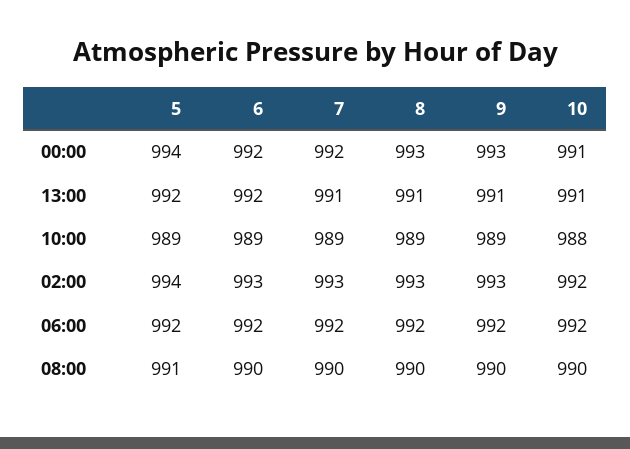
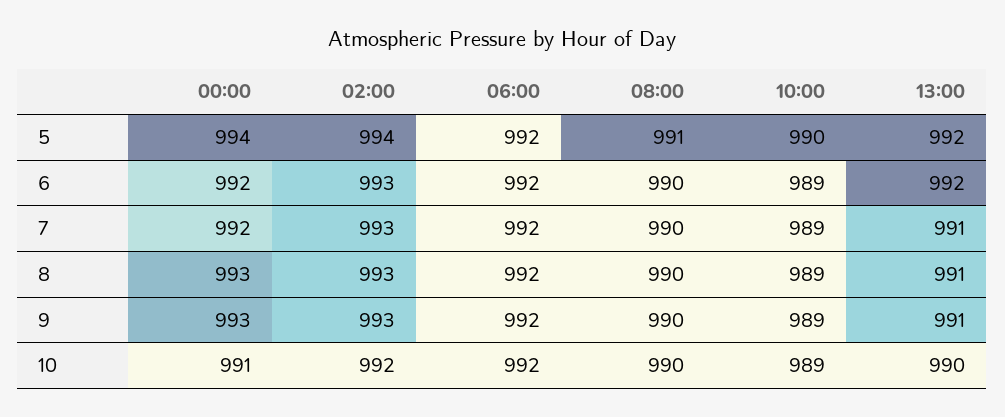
10, 13:00: 991 -> 990
5, 10:00: 989 -> 990
10, 10:00: 988 -> 989

